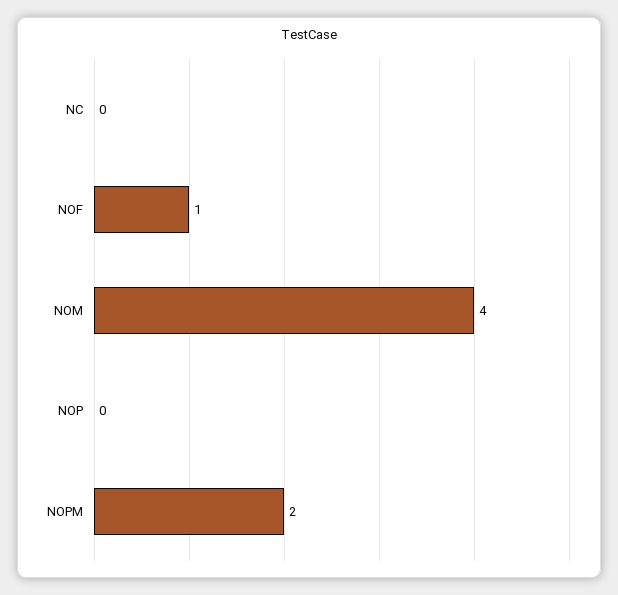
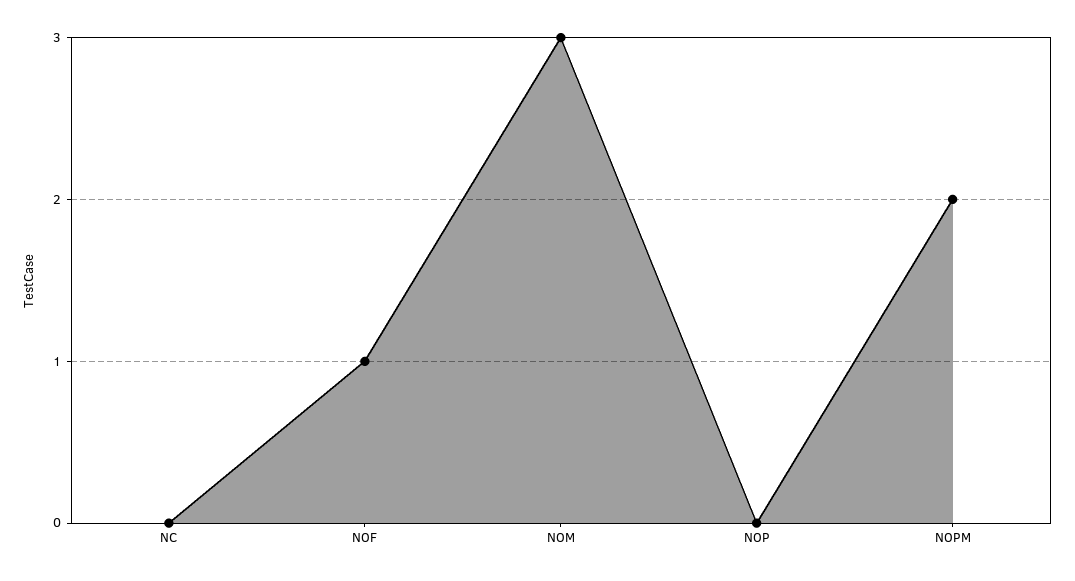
NOM: 4 -> 3

